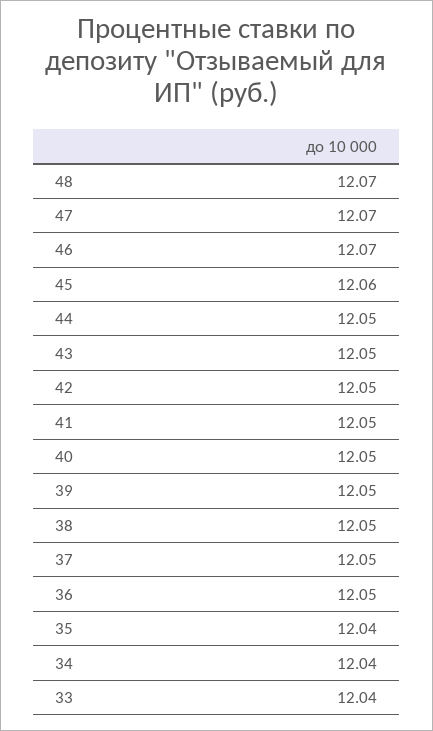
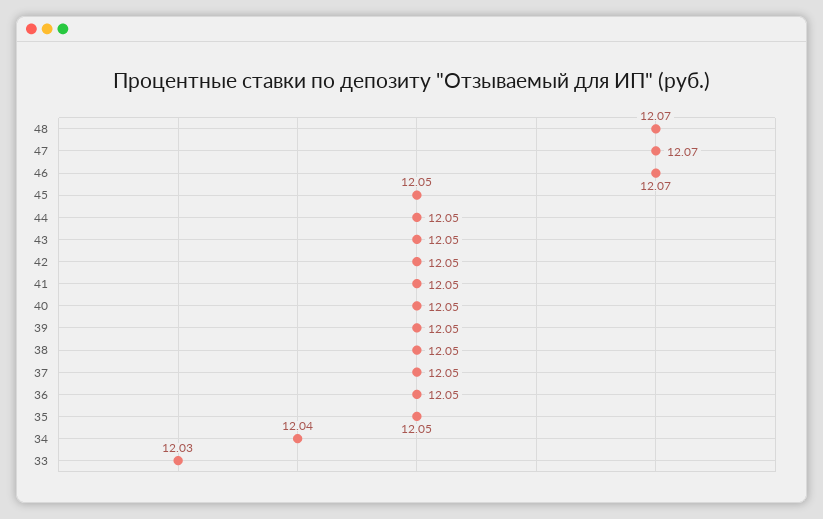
45: 12.06 -> 12.05
35: 12.04 -> 12.05
33: 12.04 -> 12.03

